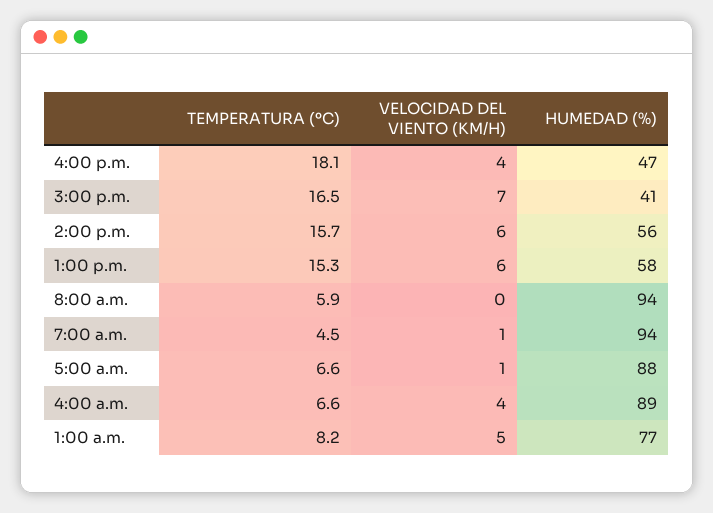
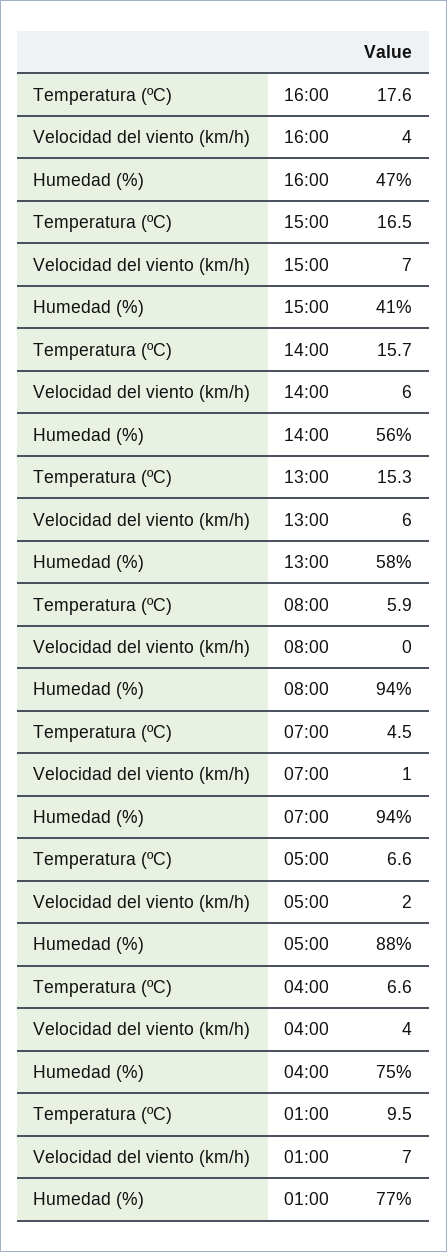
TEMPERATURA (ºC), 4:00 p.m.: 18.1 -> 17.6
VELOCIDAD DEL VIENTO (KM/H), 5:00 a.m.: 1 -> 2
HUMEDAD (%), 4:00 a.m.: 89 -> 75
TEMPERATURA (ºC), 1:00 a.m.: 8.2 -> 9.5
VELOCIDAD DEL VIENTO (KM/H), 1:00 a.m.: 5 -> 7

